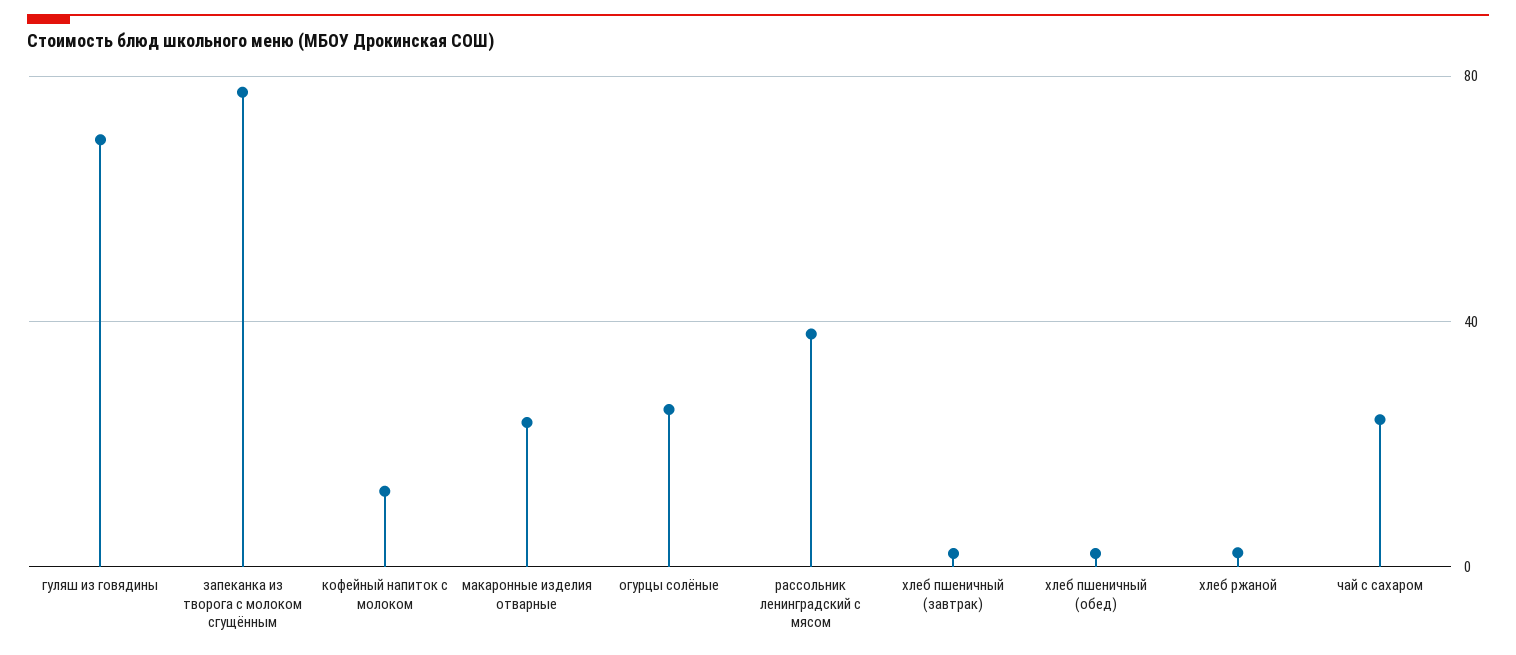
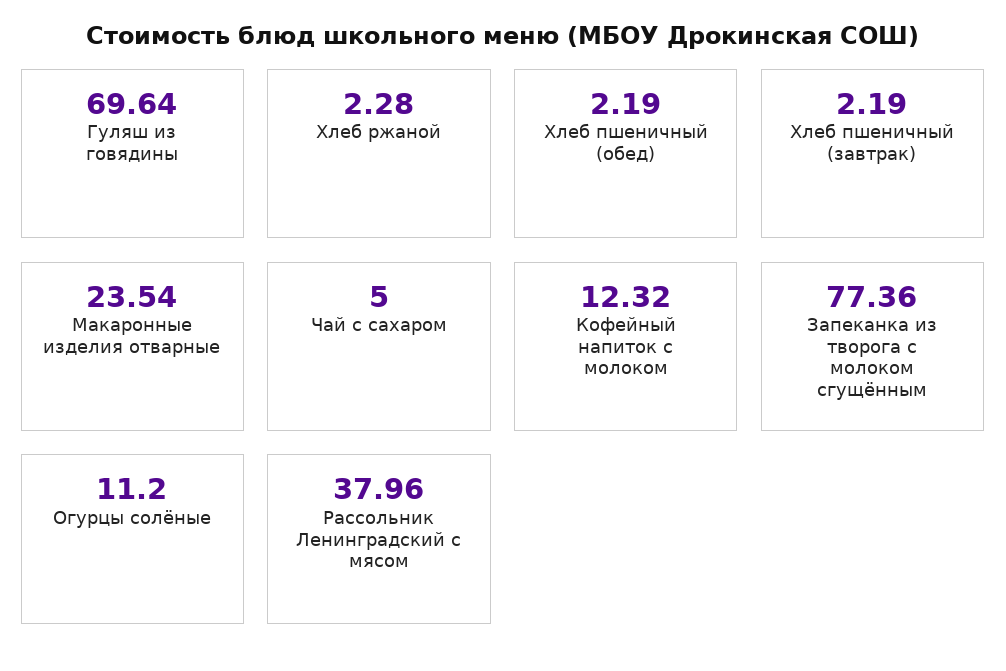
огурцы солёные: 25 -> 11.2
чай с сахаром: 25 -> 5

